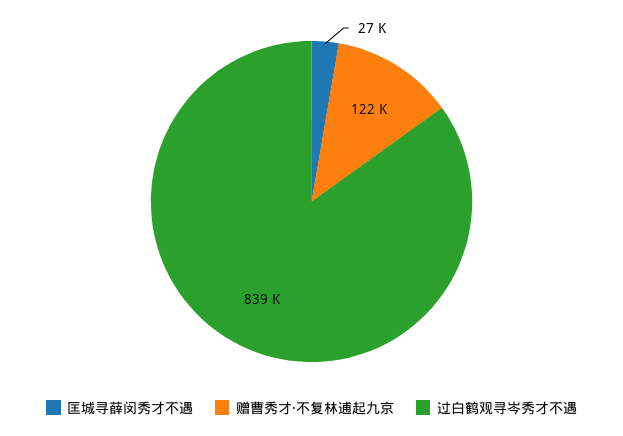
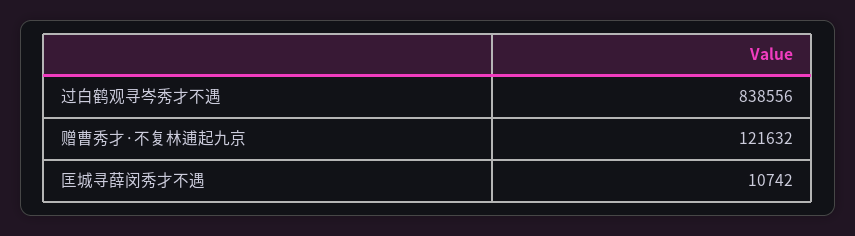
匡城寻薛闵秀才不遇: 27000 -> 10742

